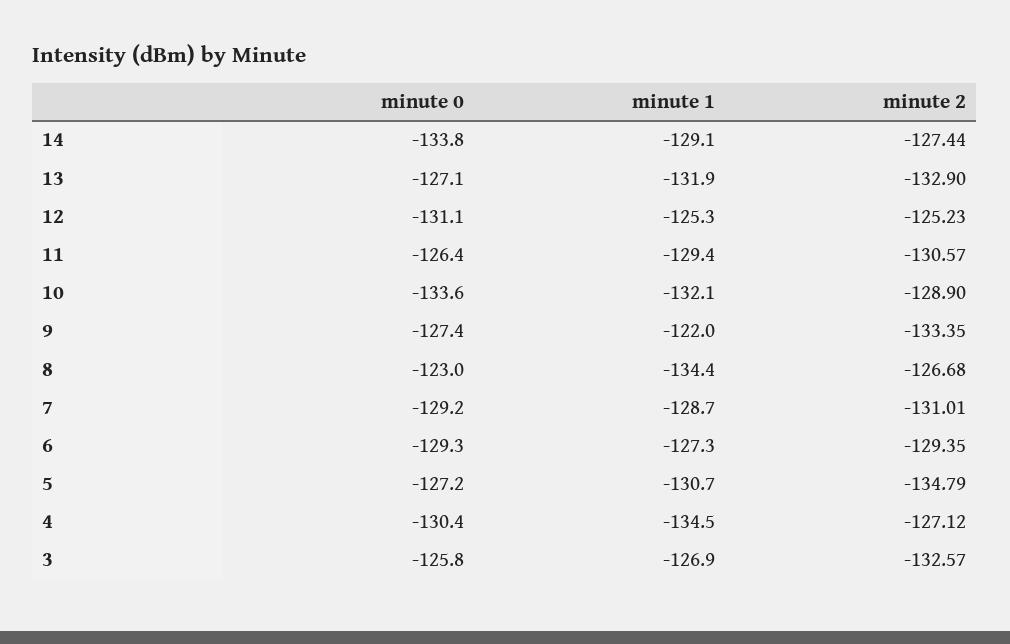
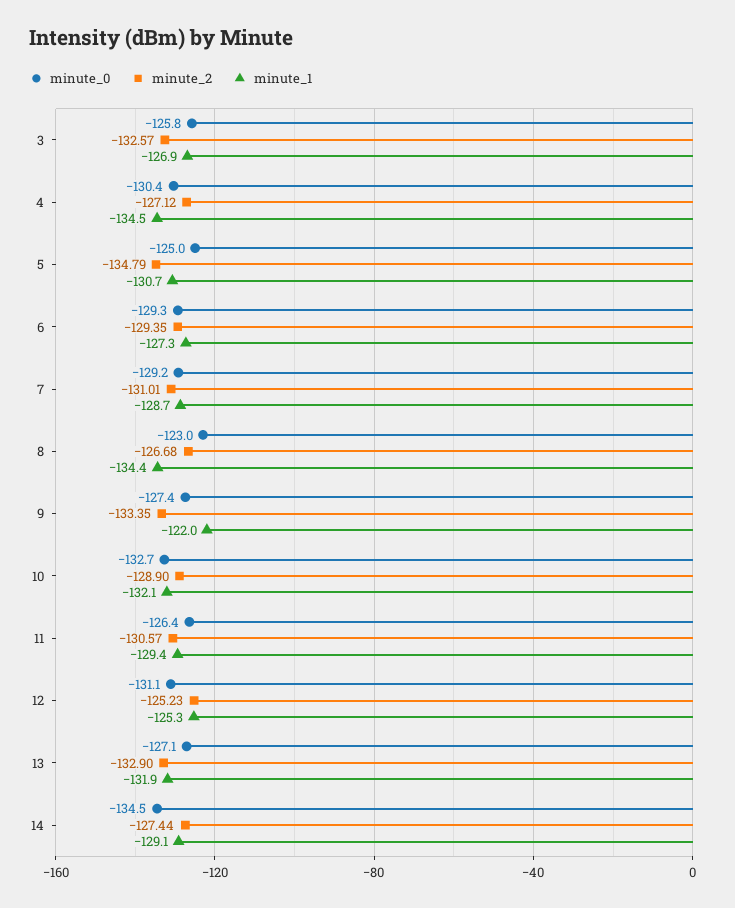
minute 0, 14: -133.8 -> -134.5
minute 0, 10: -133.6 -> -132.7
minute 0, 5: -127.2 -> -125

